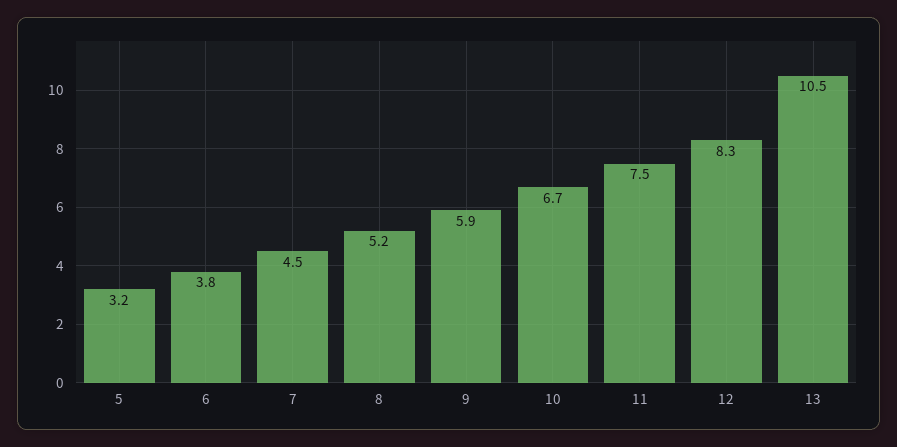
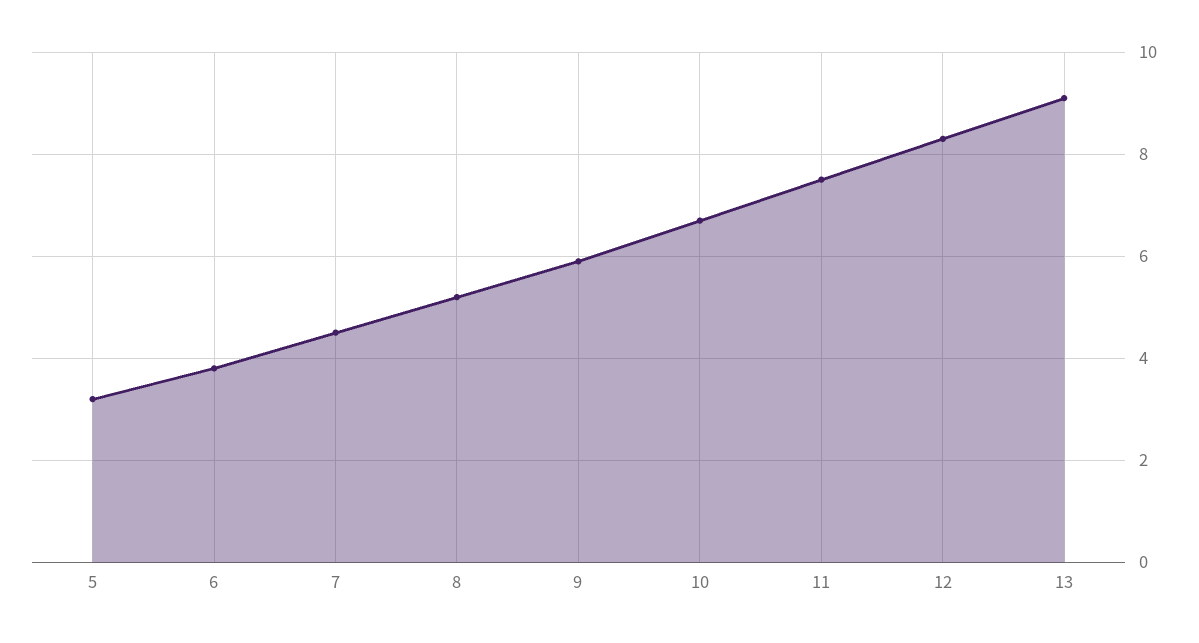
13: 10.5 -> 9

